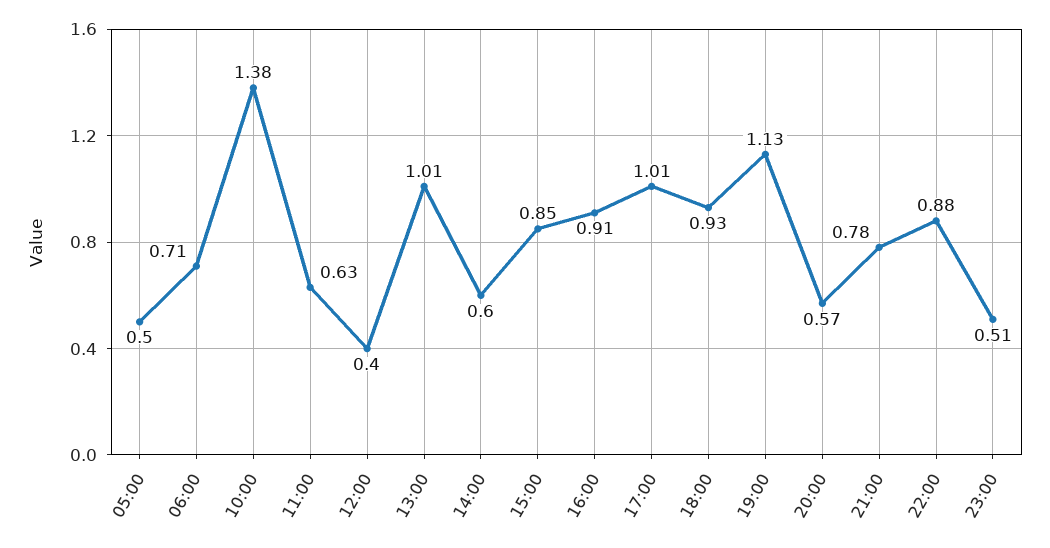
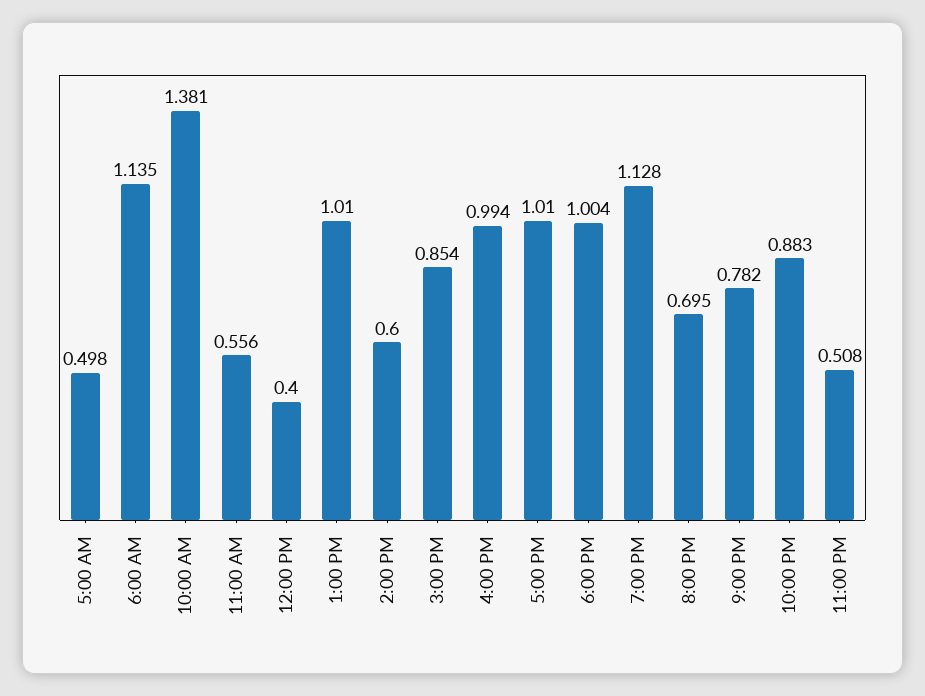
06:00: 0.71 -> 1.135
11:00: 0.63 -> 0.556
16:00: 0.91 -> 0.994
18:00: 0.93 -> 1.004
20:00: 0.57 -> 0.695

